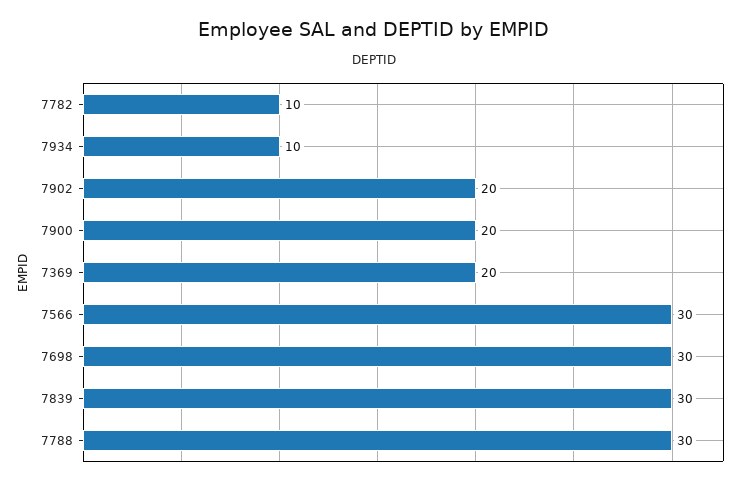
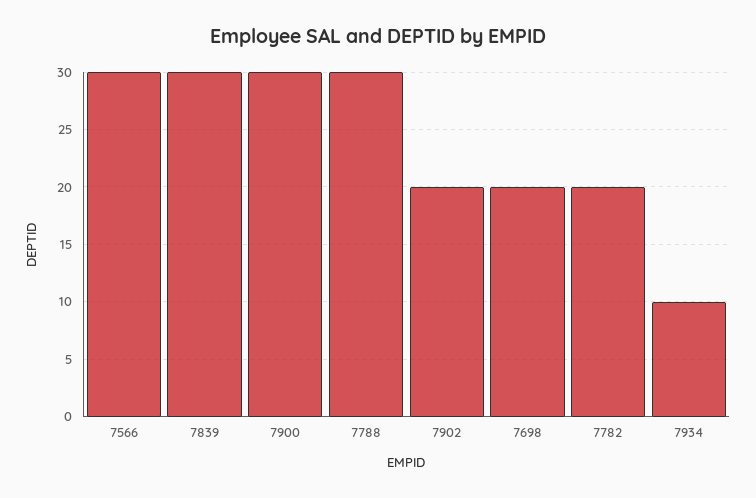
7782: 10 -> 20
7900: 20 -> 30
7369: 20 -> none
7698: 30 -> 20

